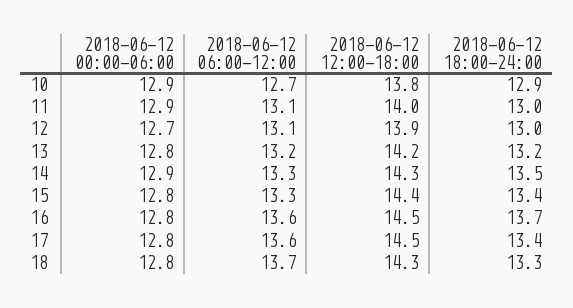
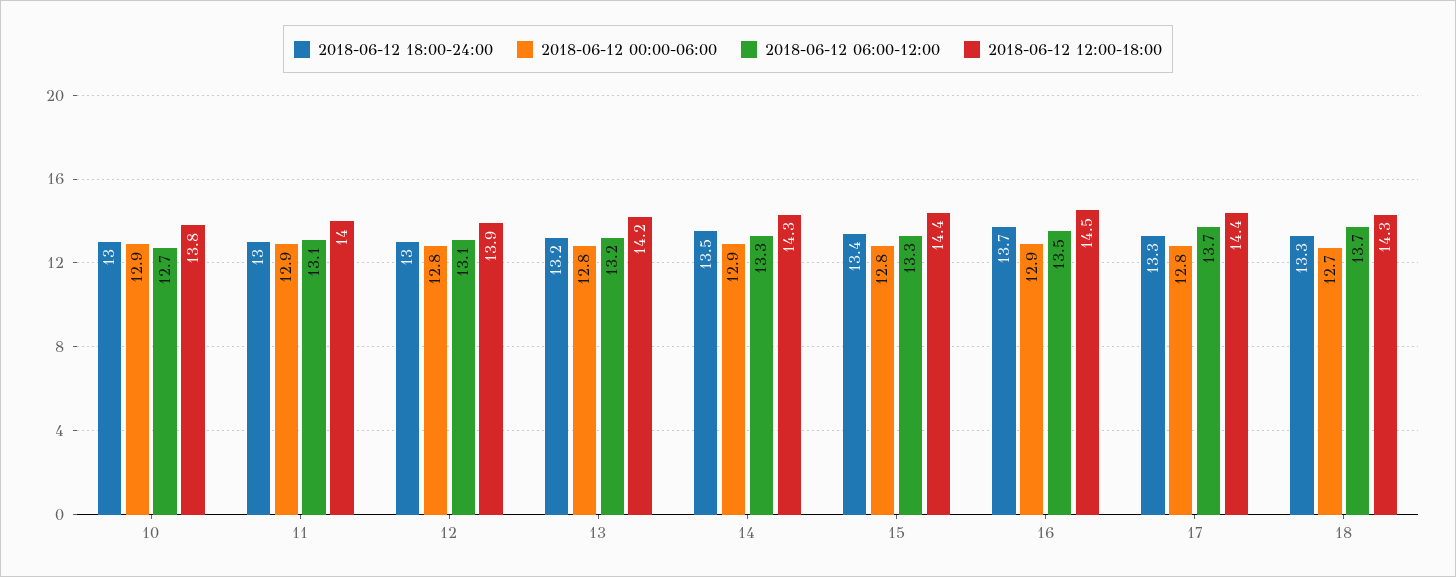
2018-06-12 18:00-24:00, 10: 12.9 -> 13
2018-06-12 00:00-06:00, 12: 12.7 -> 12.8
2018-06-12 00:00-06:00, 16: 12.8 -> 12.9
2018-06-12 06:00-12:00, 16: 13.6 -> 13.5
2018-06-12 06:00-12:00, 17: 13.6 -> 13.7
2018-06-12 12:00-18:00, 17: 14.5 -> 14.4
2018-06-12 18:00-24:00, 17: 13.4 -> 13.3
2018-06-12 00:00-06:00, 18: 12.8 -> 12.7

